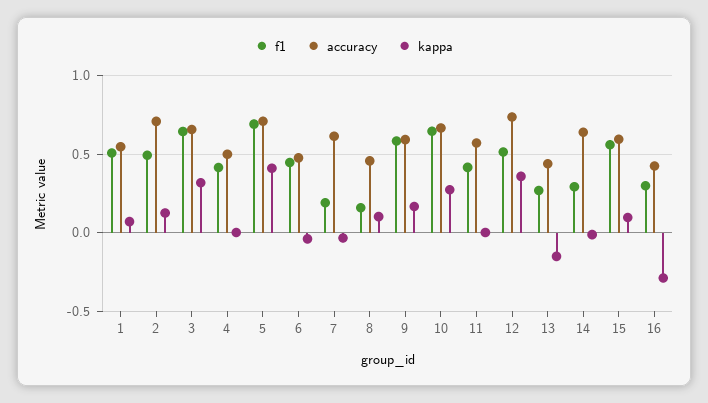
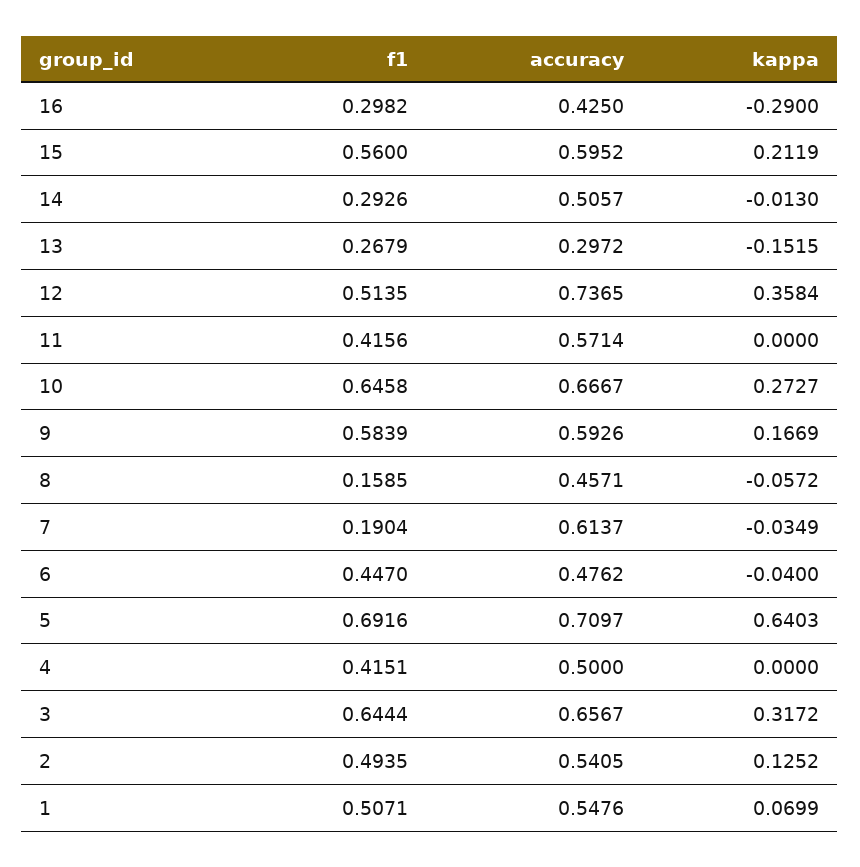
accuracy, 2: 0.7 -> 0.5405
kappa, 5: 0.4 -> 0.6403
kappa, 8: 0.1 -> -0.0572
accuracy, 13: 0.45 -> 0.2972
accuracy, 14: 0.65 -> 0.5057
kappa, 15: 0.1 -> 0.2119

